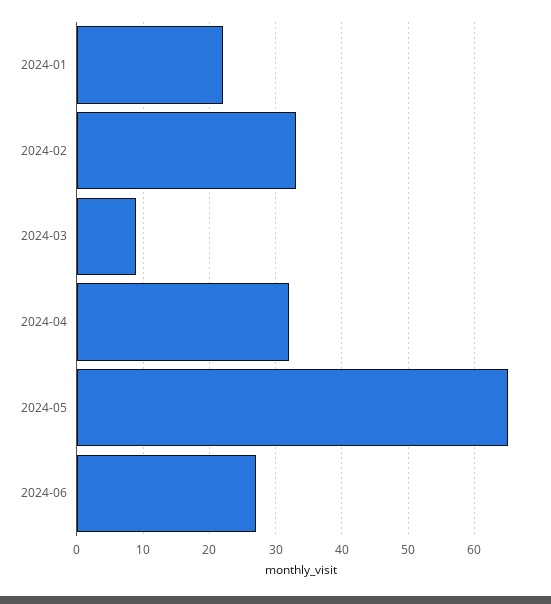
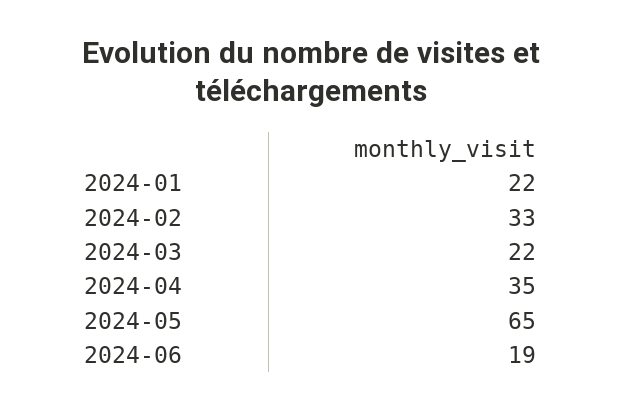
2024-03: 9 -> 22
2024-04: 32 -> 35
2024-06: 27 -> 19

